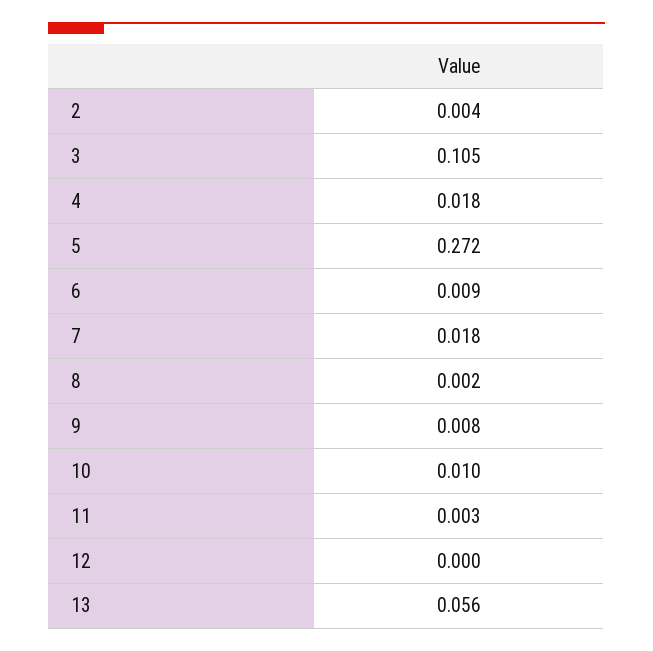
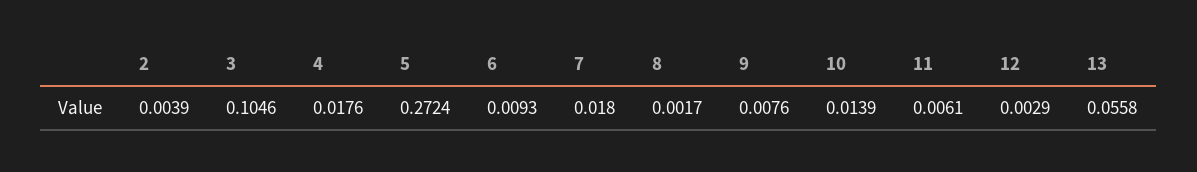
10: 0.01 -> 0.0139
11: 0.003 -> 0.0061
12: 0 -> 0.0029

